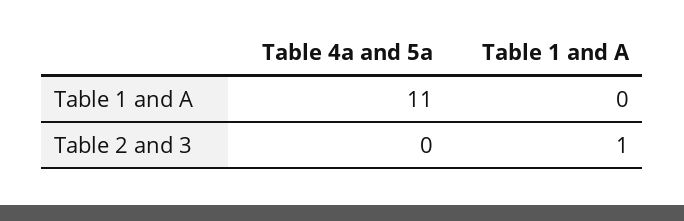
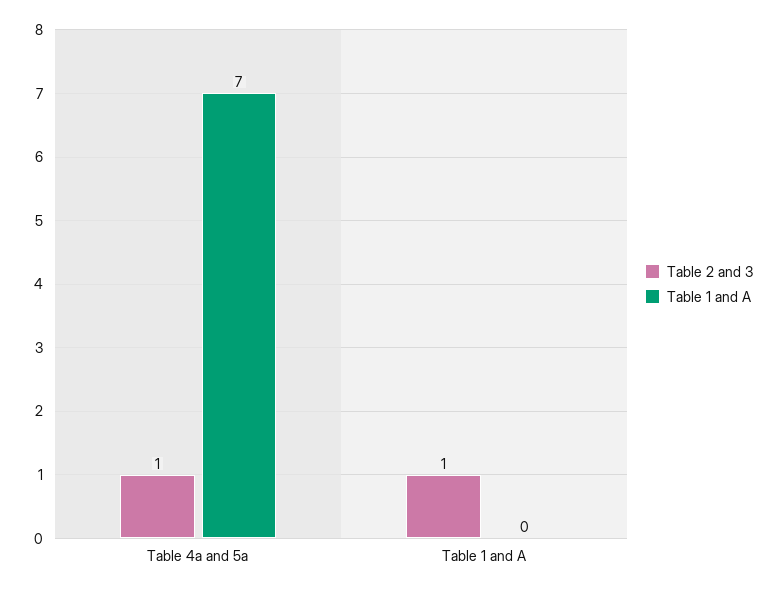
Table 1 and A, Table 4a and 5a: 11 -> 7
Table 2 and 3, Table 4a and 5a: 0 -> 1

